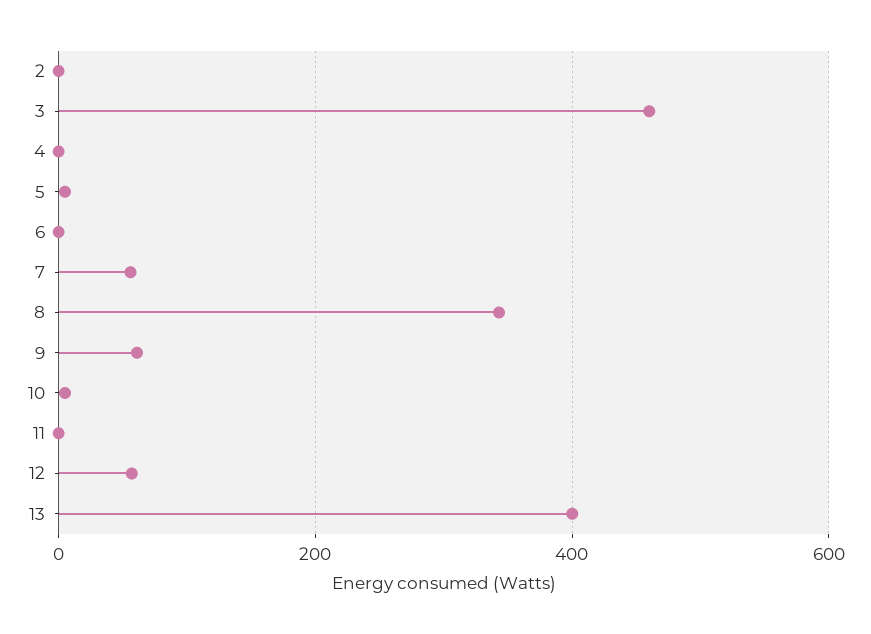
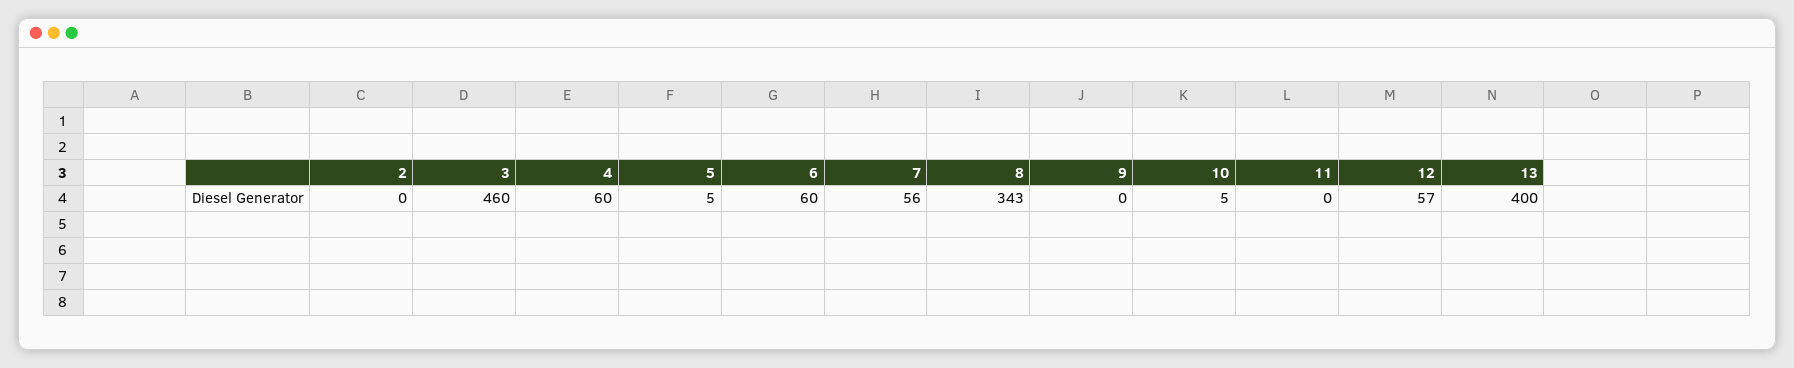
4: 0 -> 60
6: 0 -> 60
9: 60 -> 0

